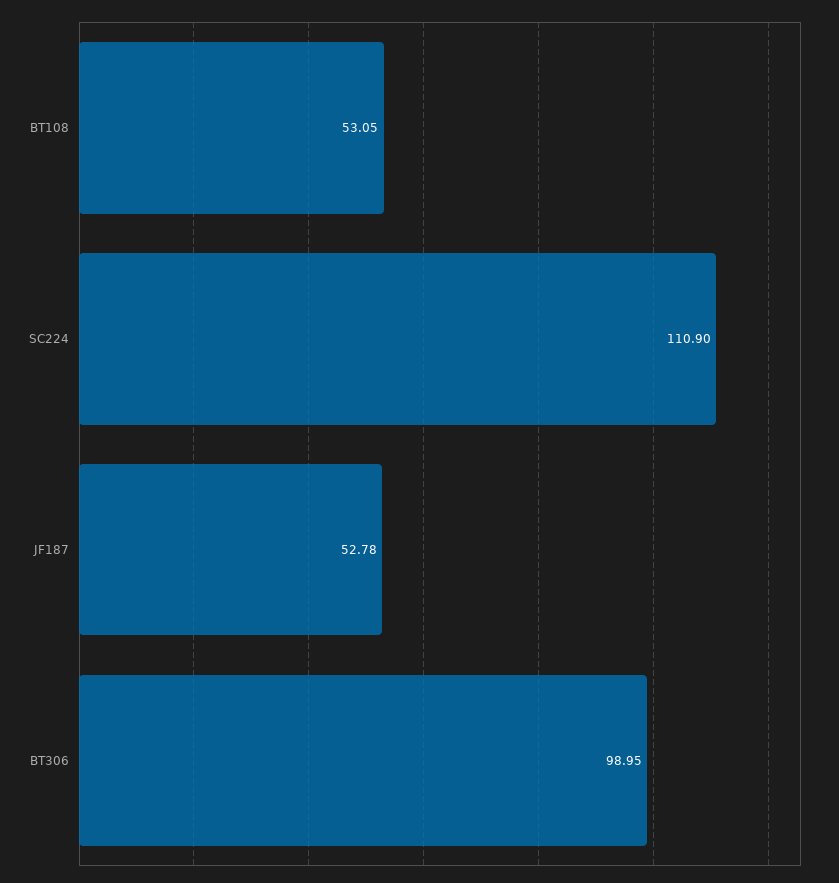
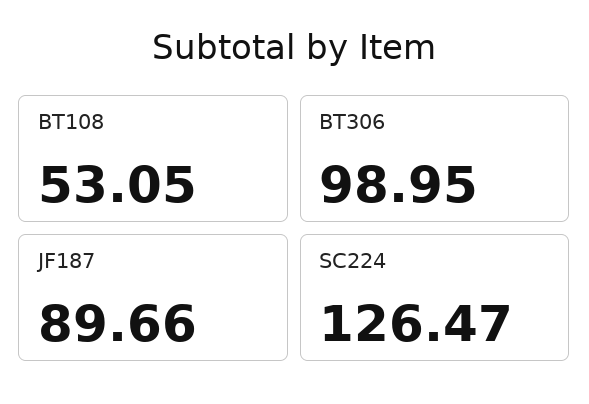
SC224: 110.9 -> 126.47
JF187: 52.78 -> 89.66

